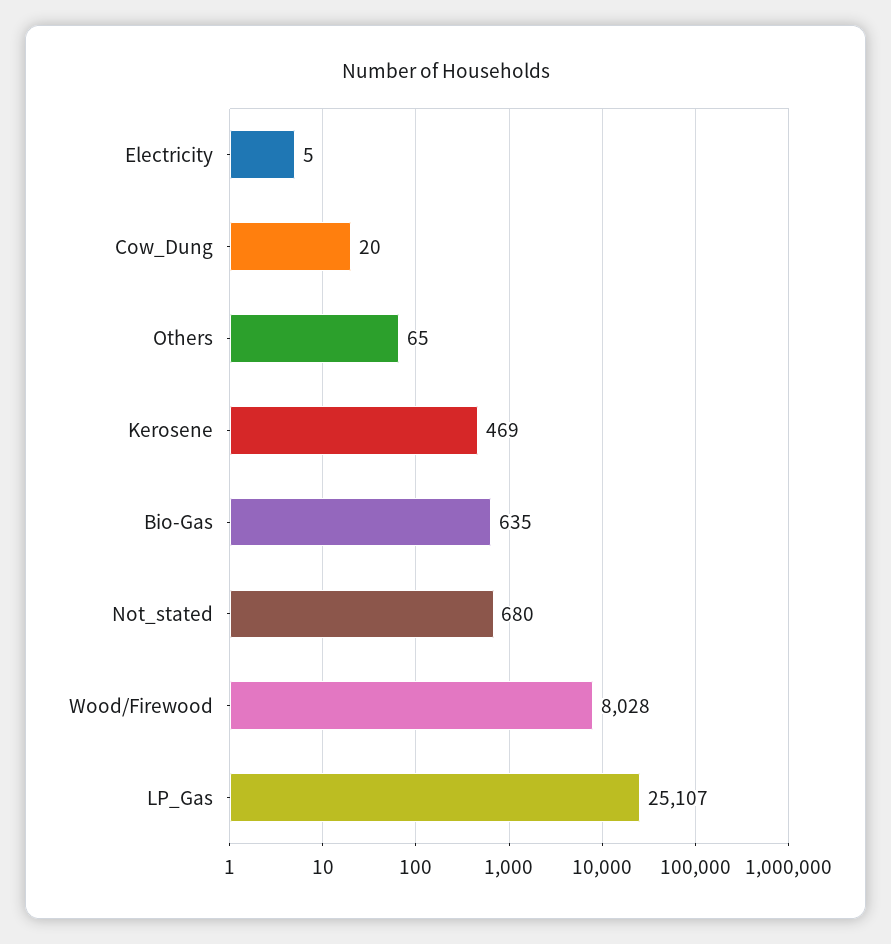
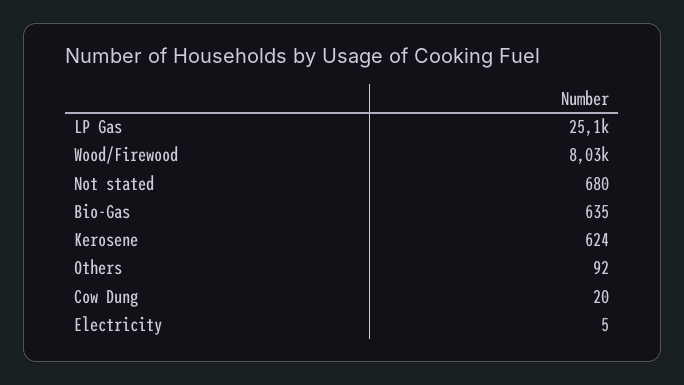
Others: 65 -> 92
Kerosene: 469 -> 624

